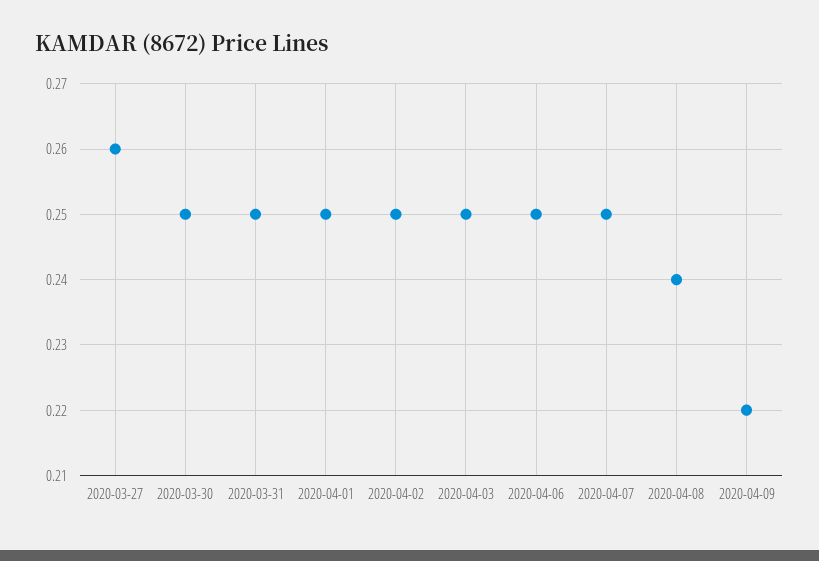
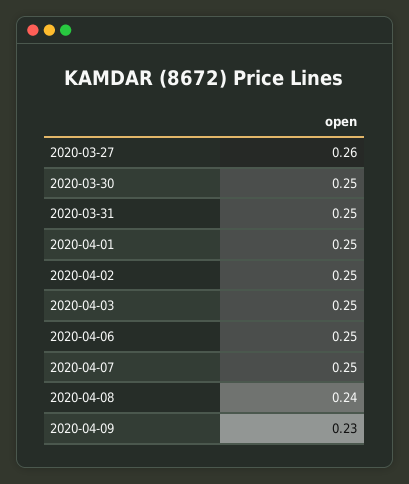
2020-04-09: 0.22 -> 0.23

